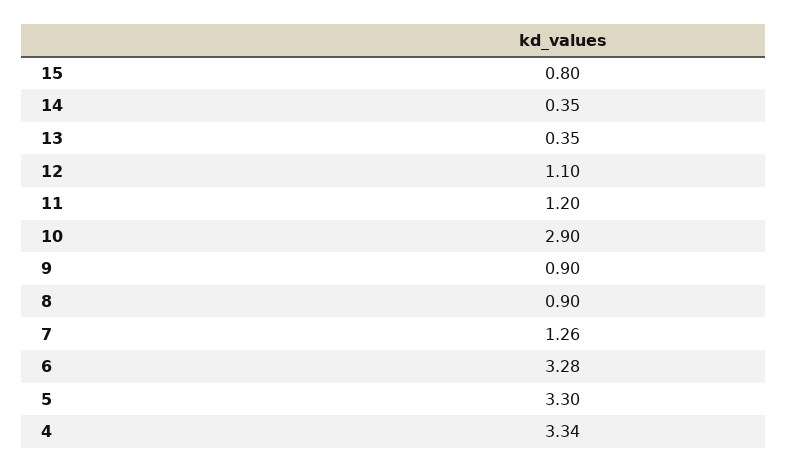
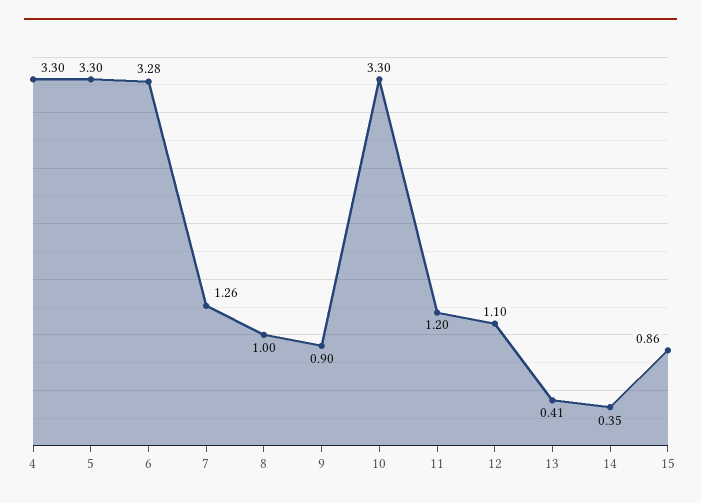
15: 0.8 -> 0.86
13: 0.35 -> 0.41
10: 2.9 -> 3.3
8: 0.9 -> 1
4: 3.34 -> 3.3

